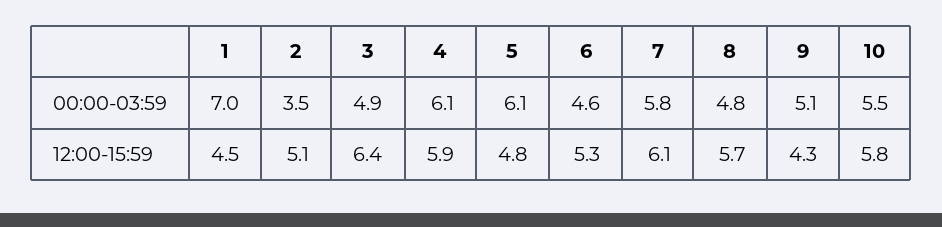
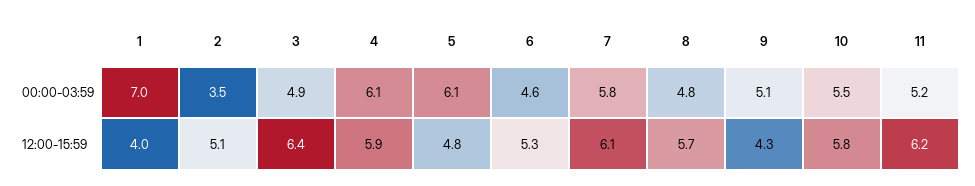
1, 12:00-15:59: 4.5 -> 4
11, 00:00-03:59: none -> 5.2
11, 12:00-15:59: none -> 6.2

